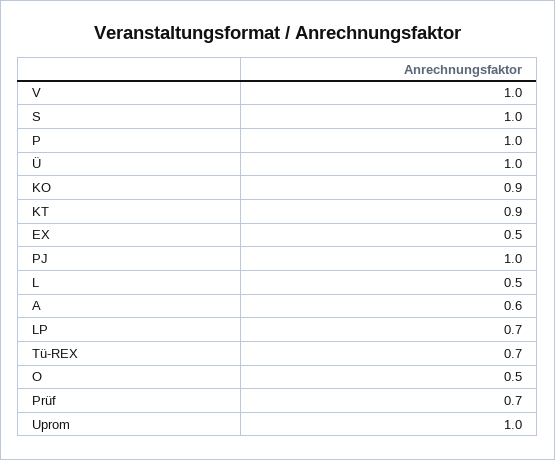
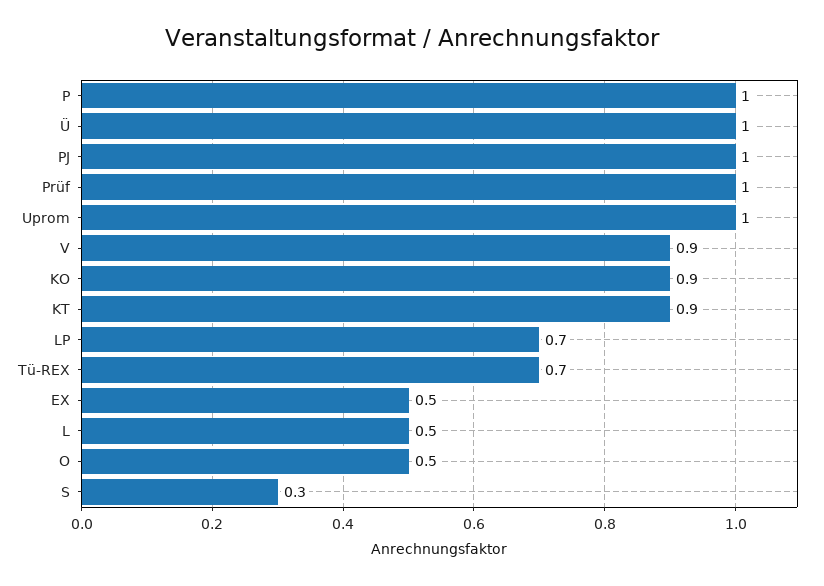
V: 1 -> 0.9
S: 1 -> 0.3
A: 0.6 -> none
Prüf: 0.7 -> 1

